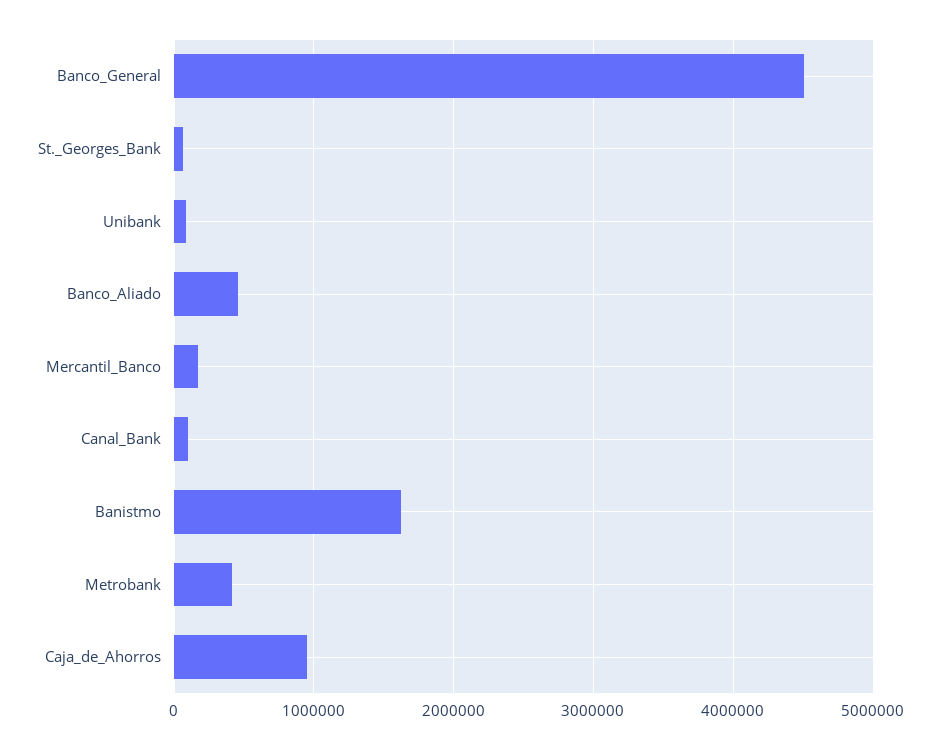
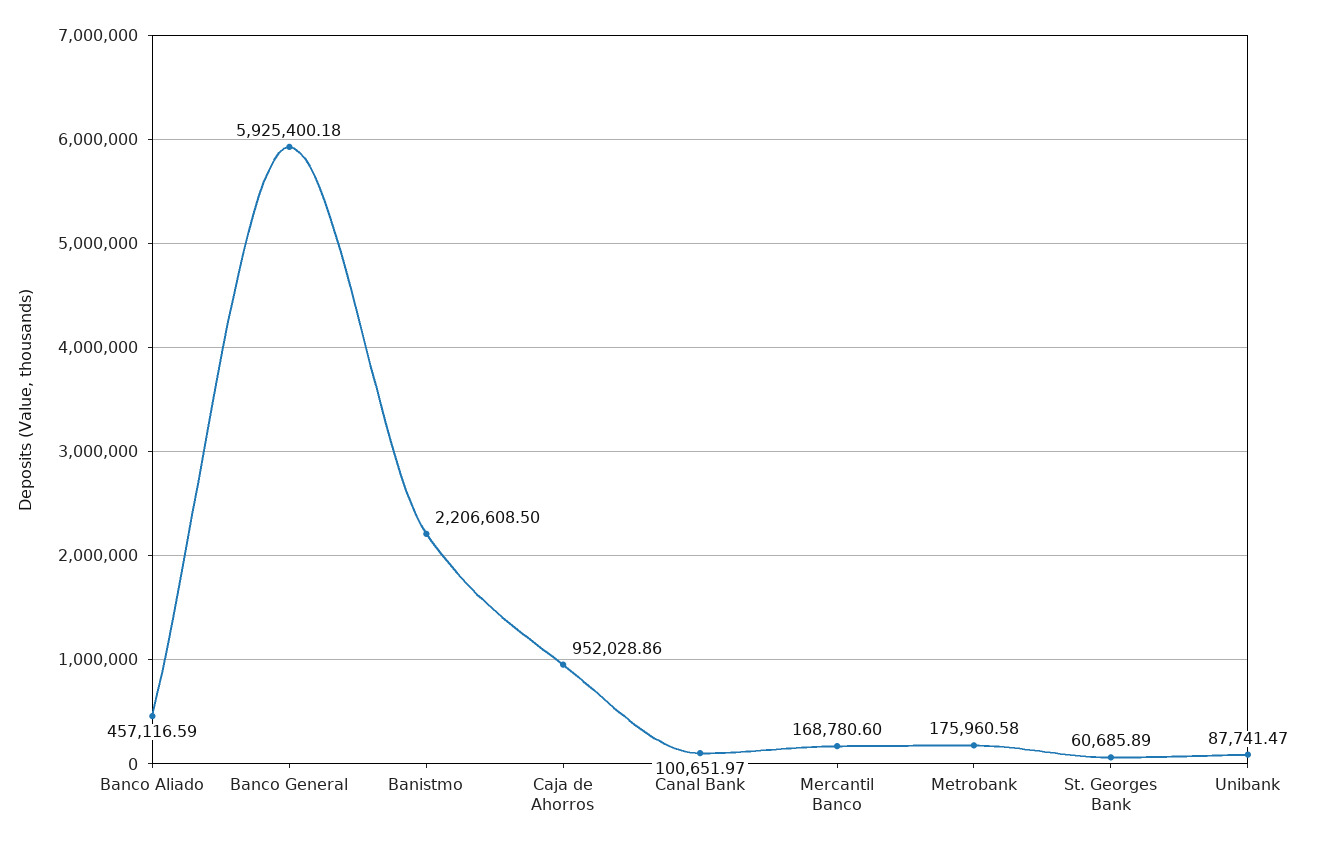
Banco_General: 4500000 -> 5925400.18
Banistmo: 1600000 -> 2206608.5
Metrobank: 400000 -> 175960.58

